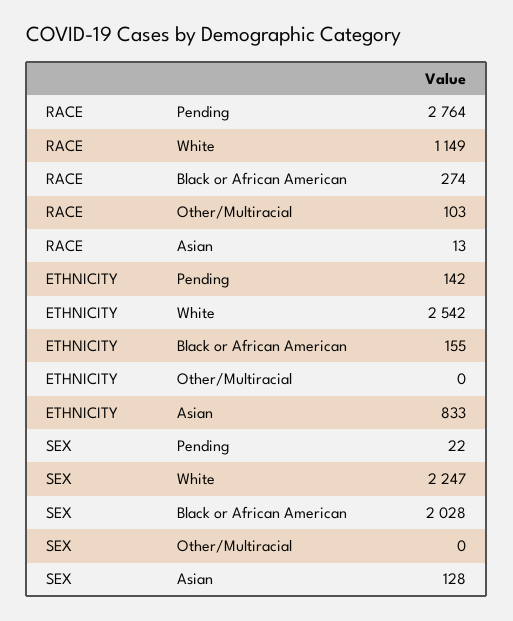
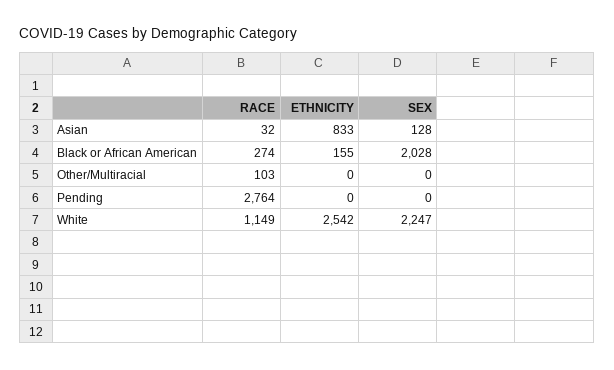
RACE, Asian: 13 -> 32
ETHNICITY, Pending: 142 -> 0
SEX, Pending: 22 -> 0

